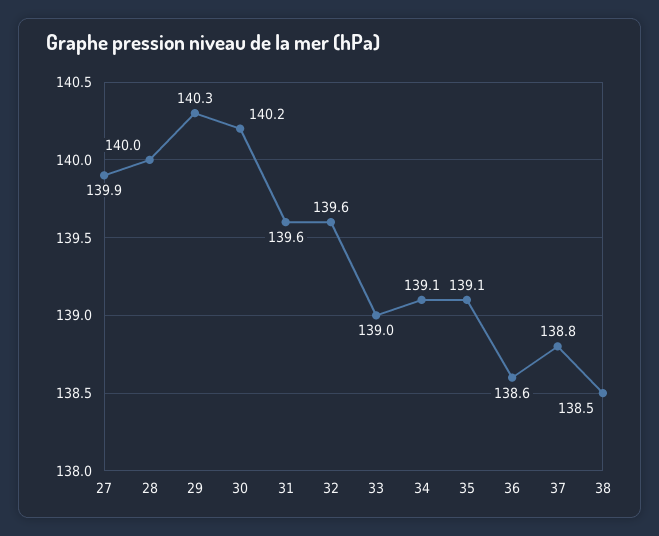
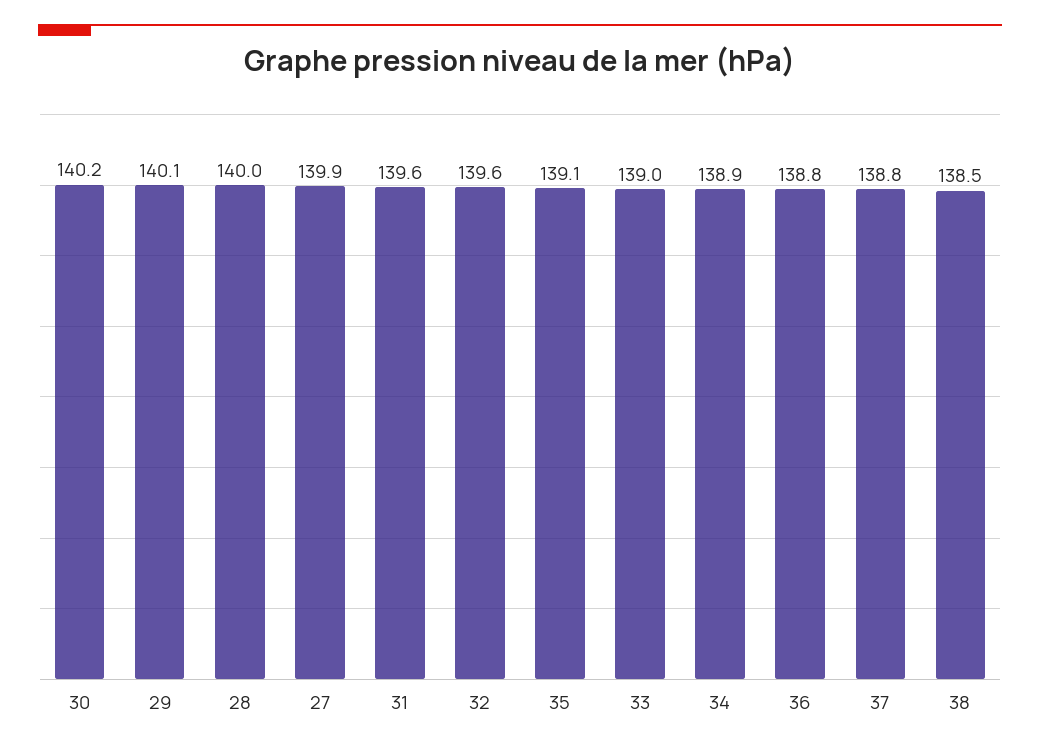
29: 140.3 -> 140.1
34: 139.1 -> 138.9
36: 138.6 -> 138.8

